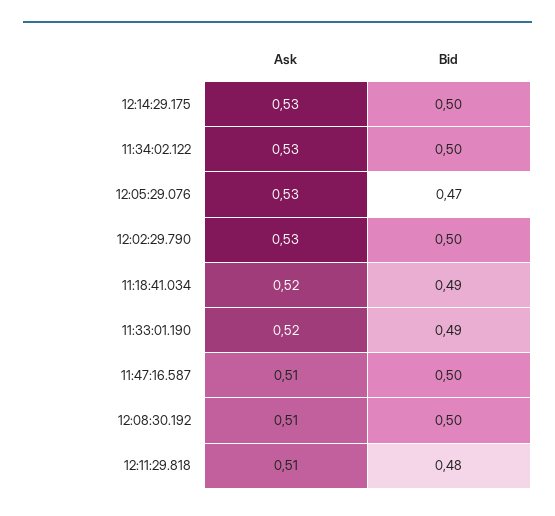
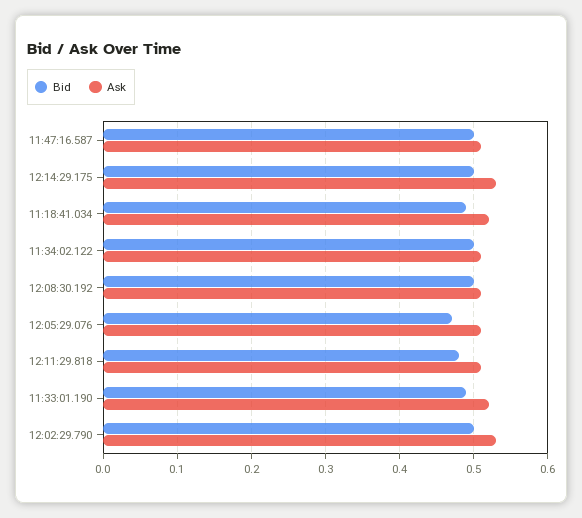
Ask, 11:34:02.122: 0.53 -> 0.51
Ask, 12:05:29.076: 0.53 -> 0.51

